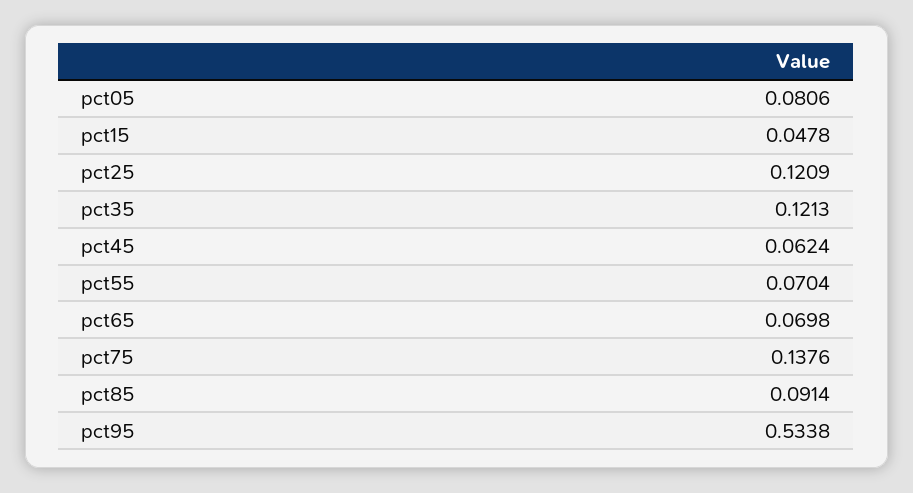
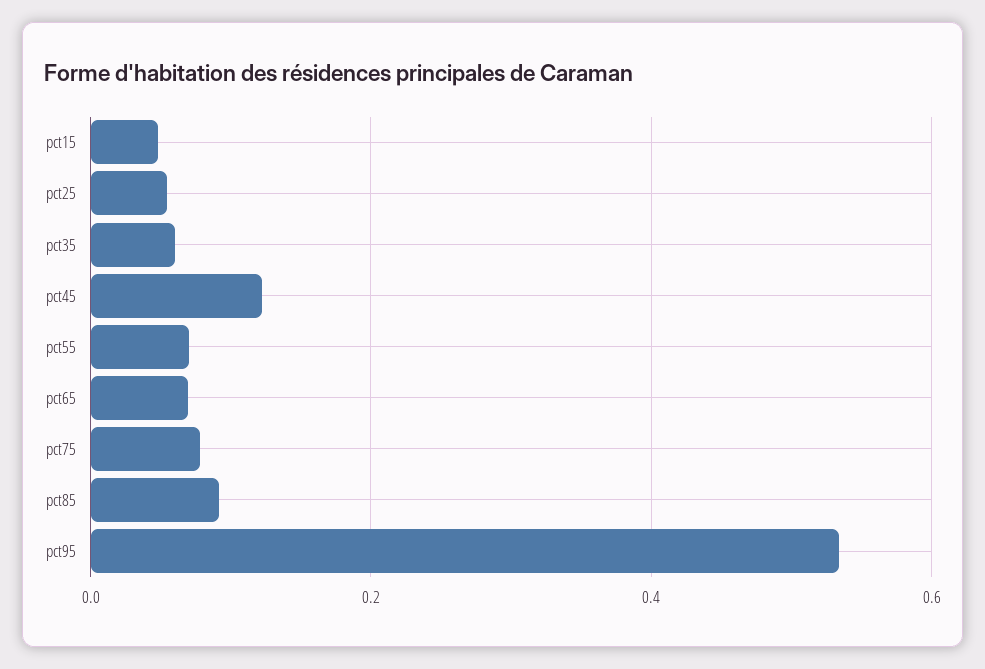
pct05: 0.0806 -> none
pct25: 0.1209 -> 0.06
pct35: 0.1213 -> 0.06
pct45: 0.0624 -> 0.12
pct75: 0.1376 -> 0.08

